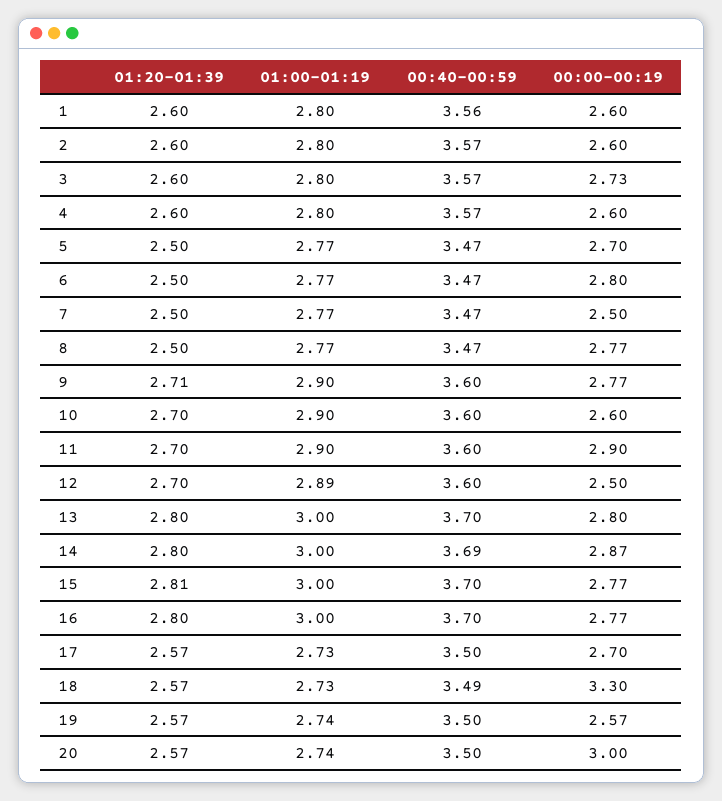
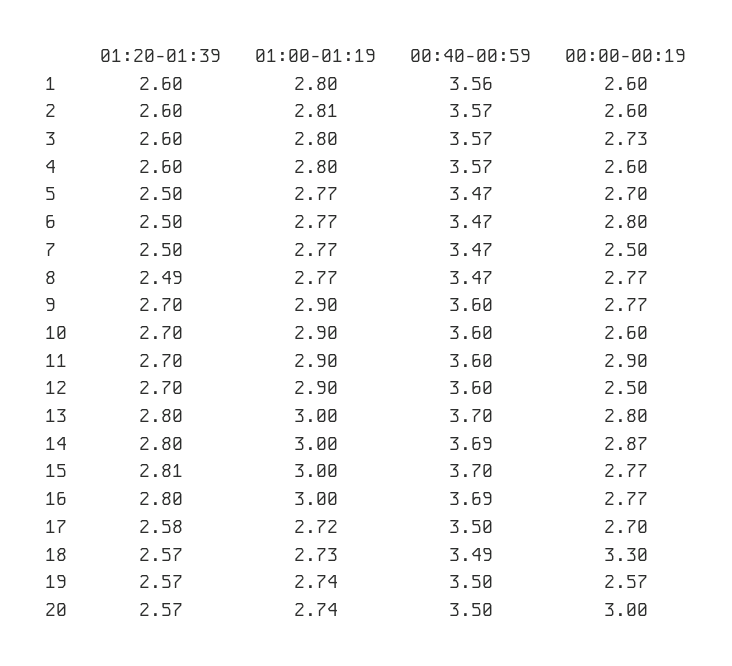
01:00-01:19, 2: 2.8 -> 2.81
01:20-01:39, 8: 2.5 -> 2.49
01:20-01:39, 9: 2.71 -> 2.7
01:00-01:19, 12: 2.89 -> 2.9
00:40-00:59, 16: 3.7 -> 3.69
01:20-01:39, 17: 2.57 -> 2.58
01:00-01:19, 17: 2.73 -> 2.72

